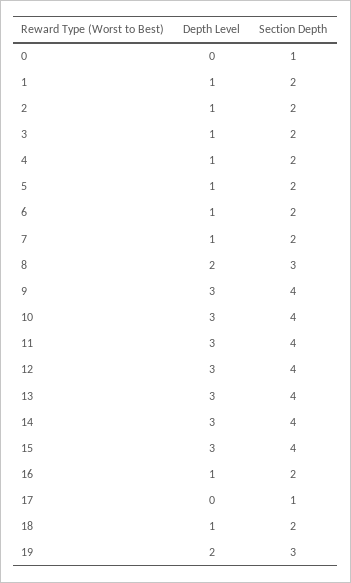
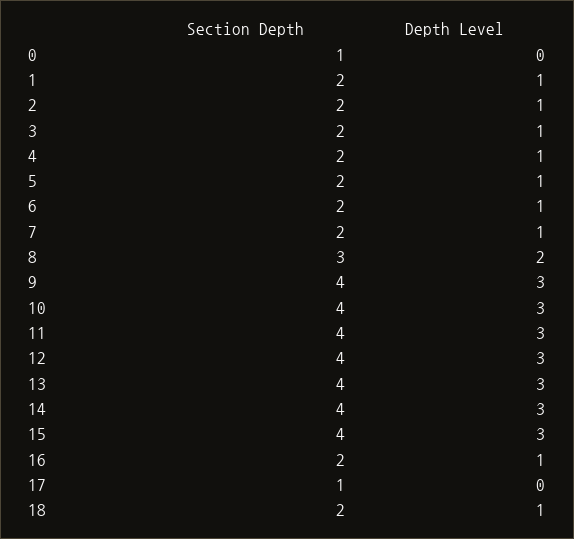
Depth Level, 19: 2 -> none
Section Depth, 19: 3 -> none

